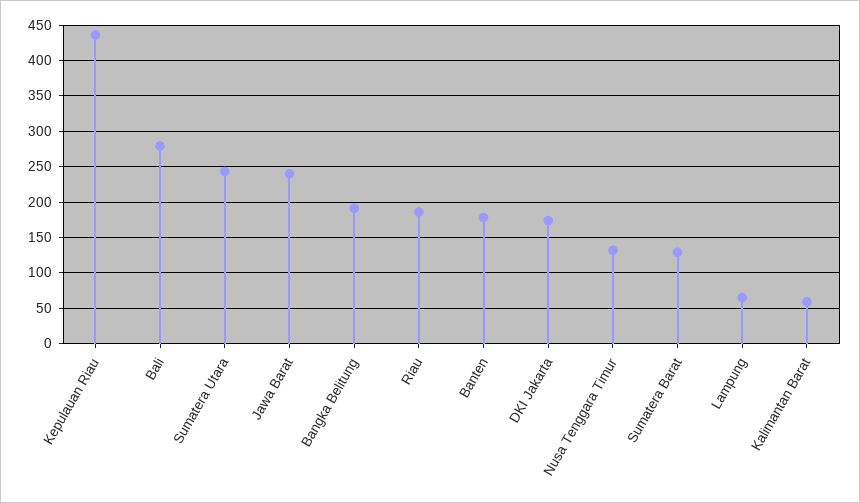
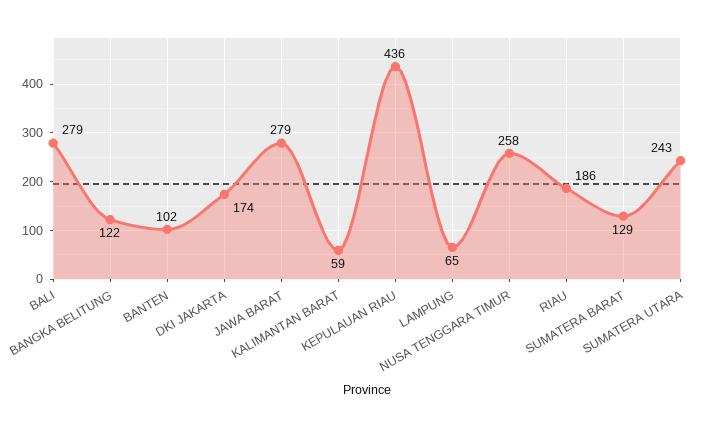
Jawa Barat: 240 -> 279
Bangka Belitung: 190 -> 122
Banten: 180 -> 102
Nusa Tenggara Timur: 130 -> 258

